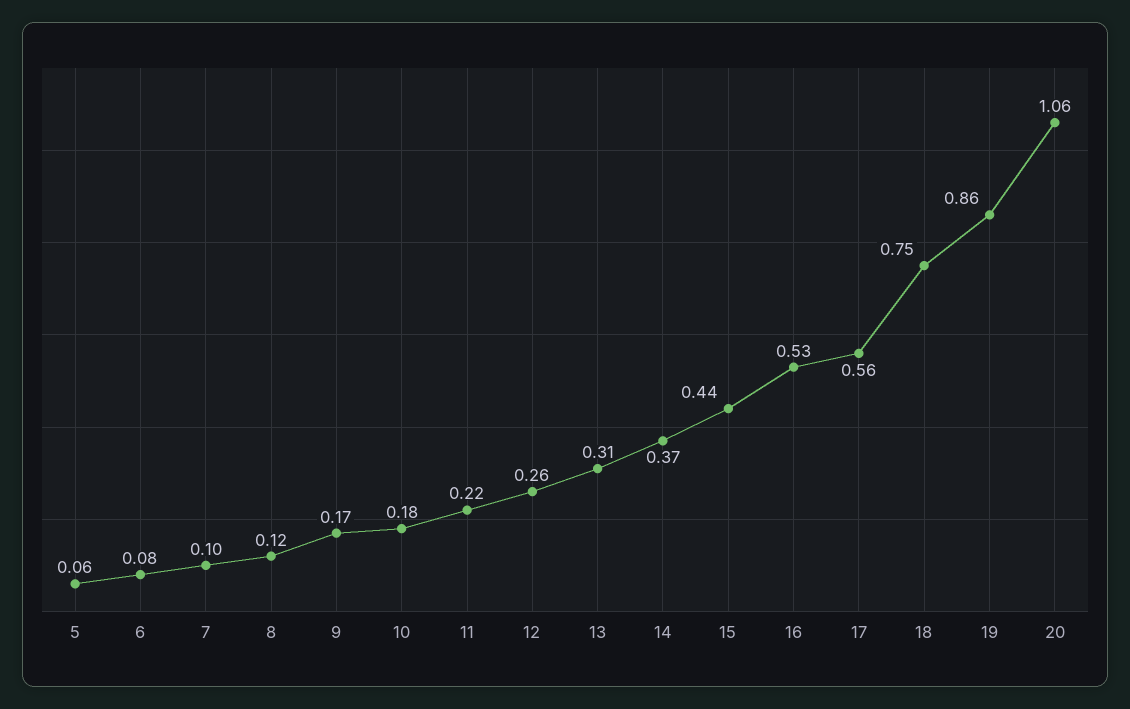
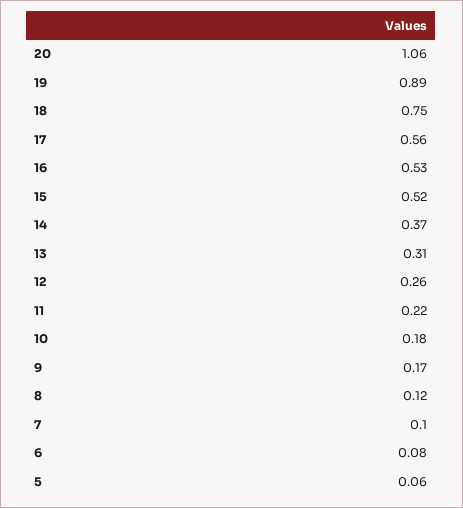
15: 0.44 -> 0.52
19: 0.86 -> 0.89

